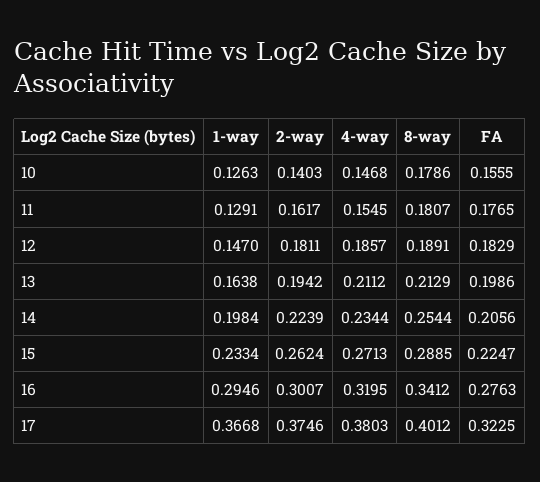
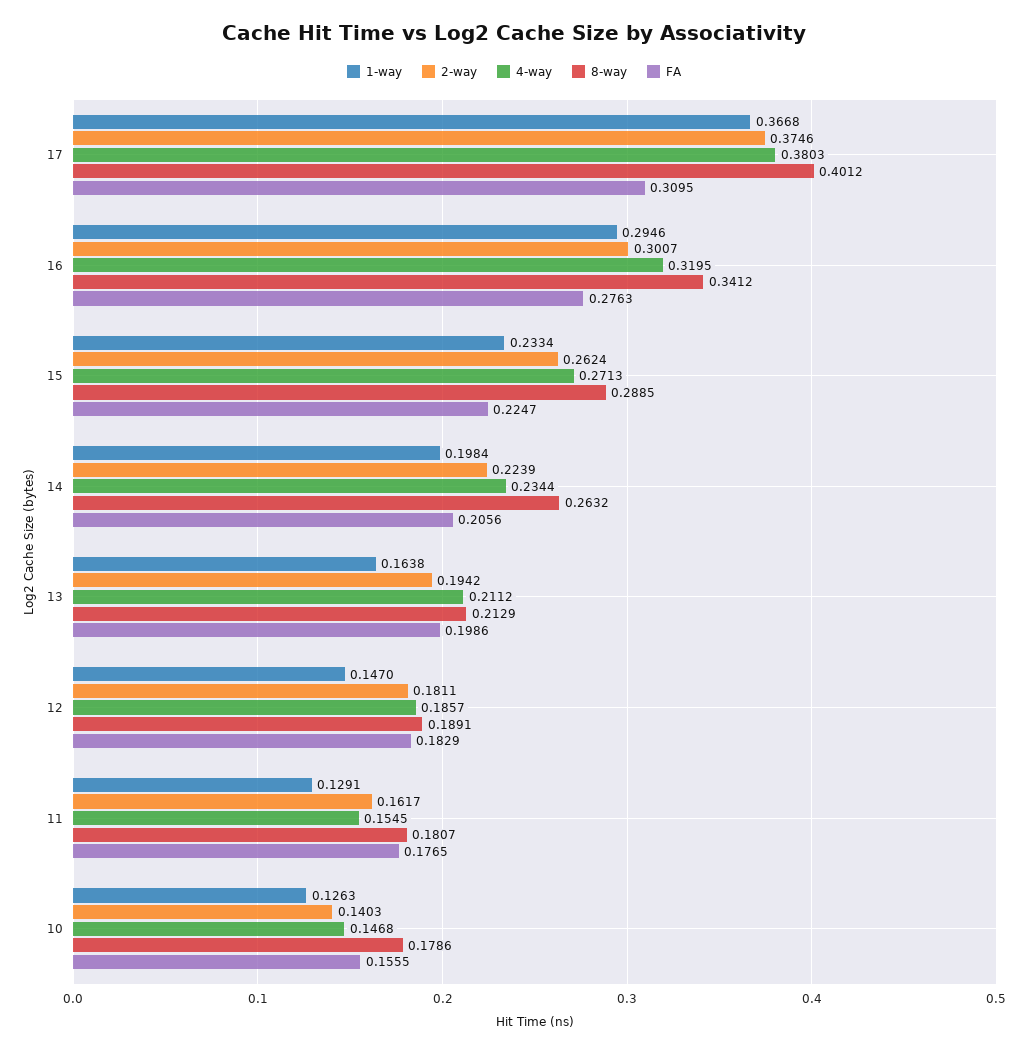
8-way, 14: 0.2544 -> 0.2632
FA, 17: 0.3225 -> 0.3095

